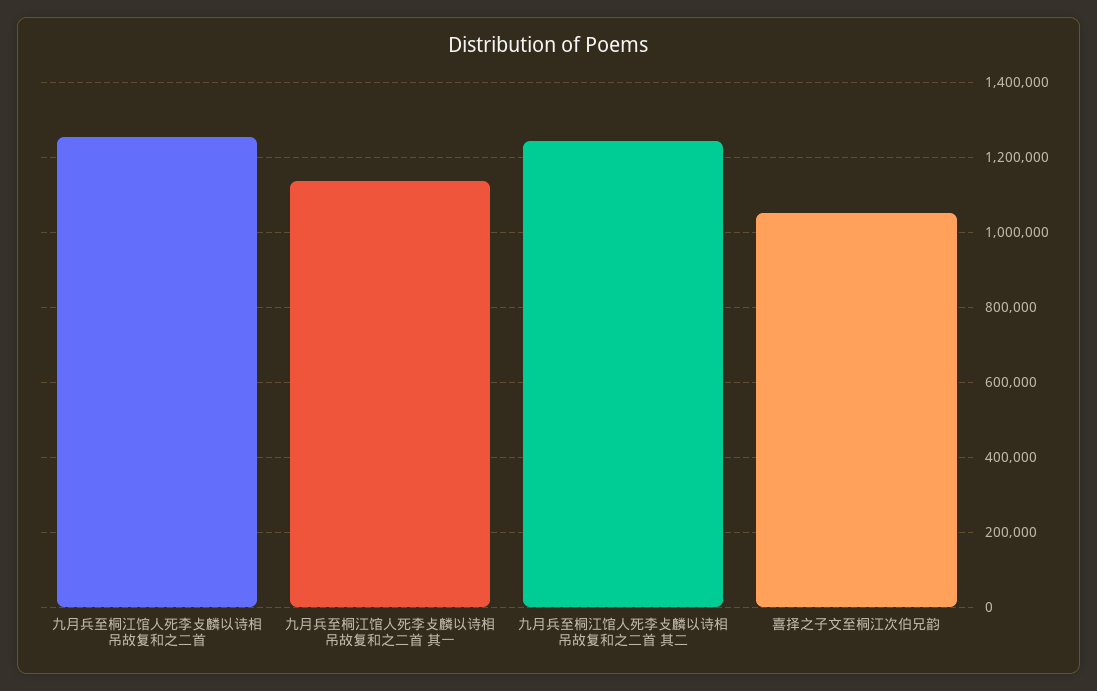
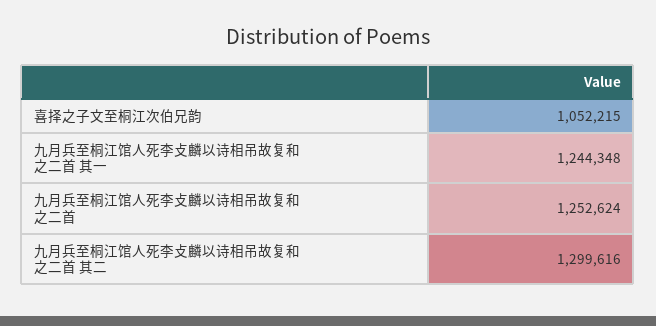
九月兵至桐江馆人死李攴麟以诗相吊故复和之二首 其一: 1140000 -> 1244348
九月兵至桐江馆人死李攴麟以诗相吊故复和之二首 其二: 1240000 -> 1299616

